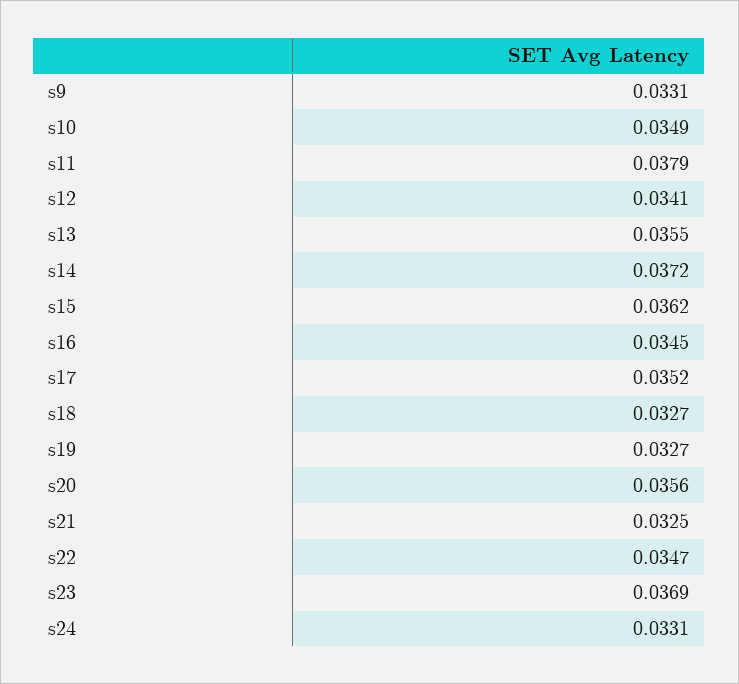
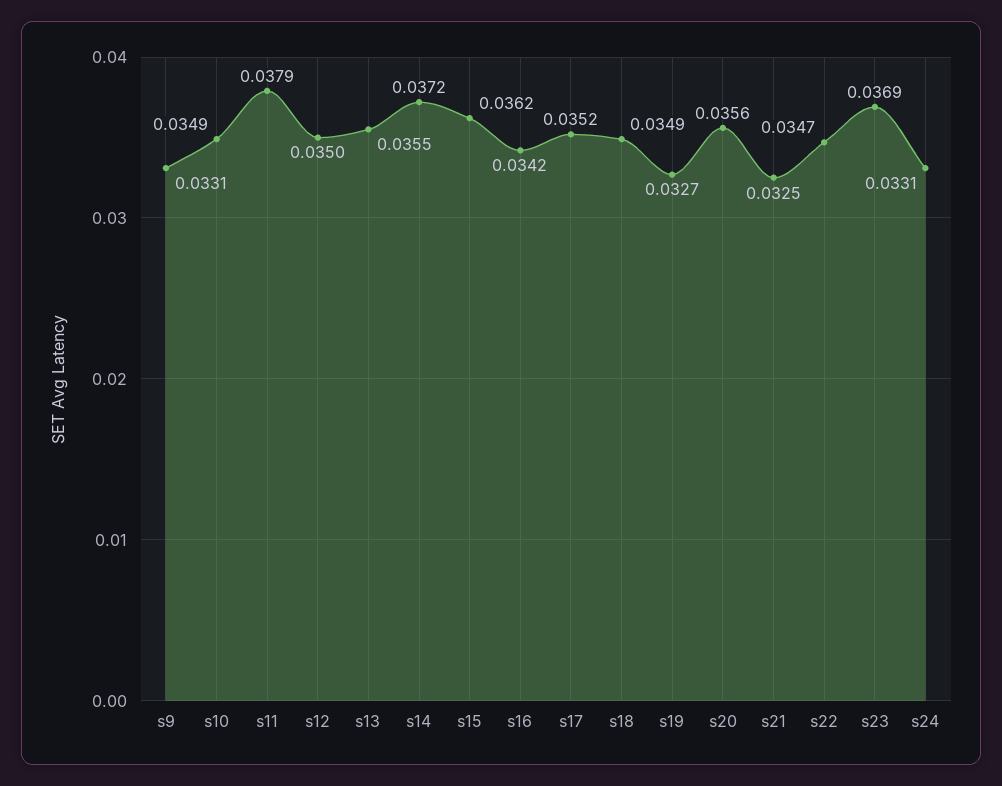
s12: 0.0341 -> 0.035
s16: 0.0345 -> 0.0342
s18: 0.0327 -> 0.0349

